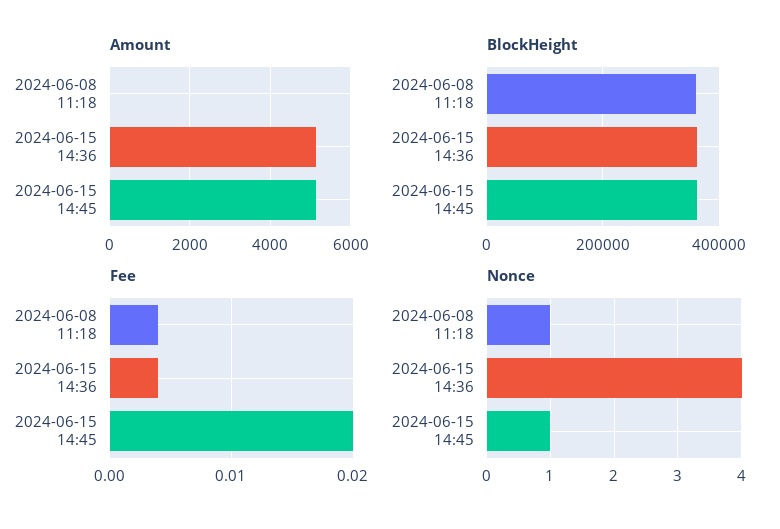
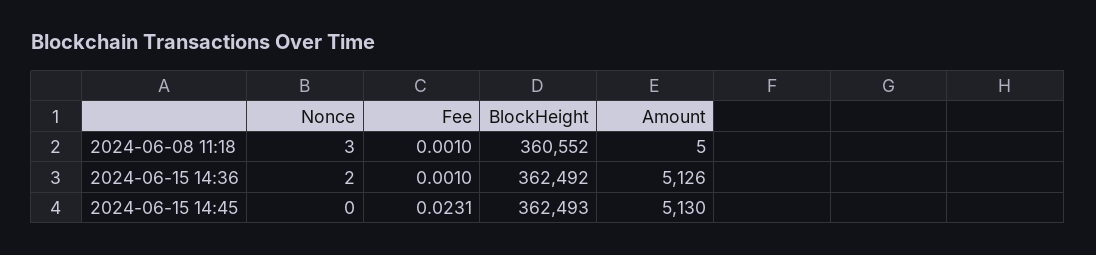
Fee, 2024-06-08 11:18: 0.004 -> 0.001
Fee, 2024-06-15 14:36: 0.004 -> 0.001
Fee, 2024-06-15 14:45: 0.02 -> 0.0231
Nonce, 2024-06-08 11:18: 1 -> 3
Nonce, 2024-06-15 14:36: 4 -> 2
Nonce, 2024-06-15 14:45: 1 -> 0

